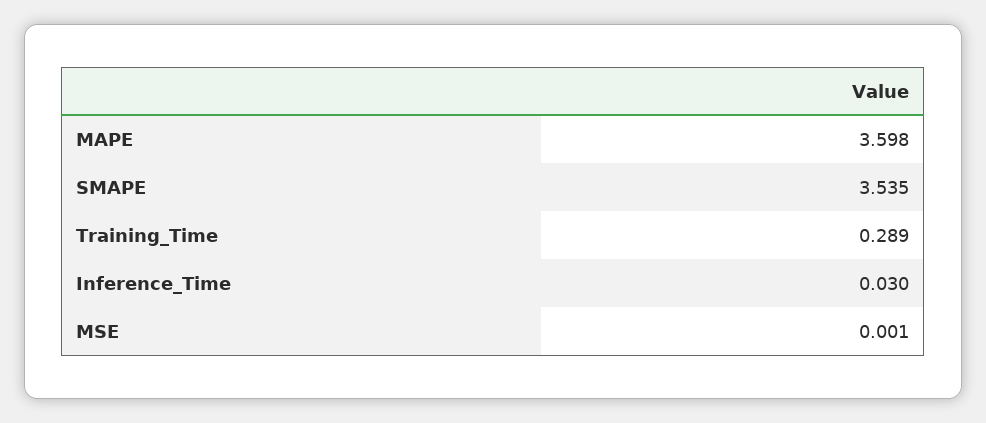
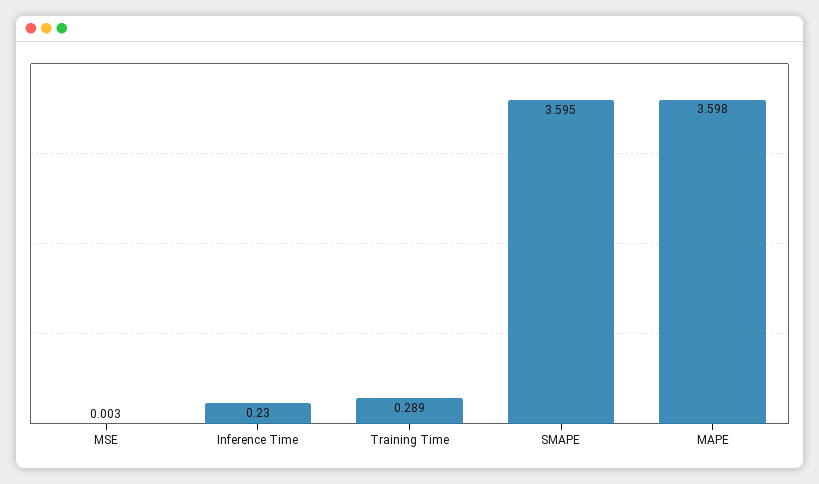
SMAPE: 3.535 -> 3.595
Inference_Time: 0.03 -> 0.23
MSE: 0.001 -> 0.003

